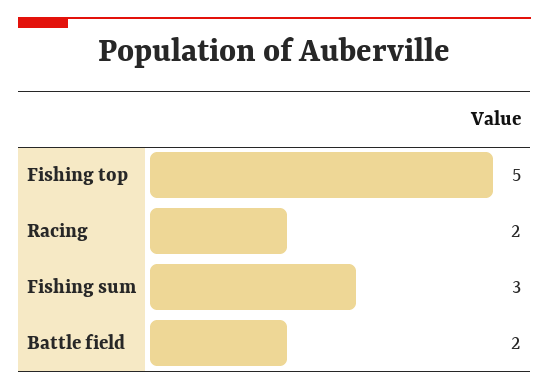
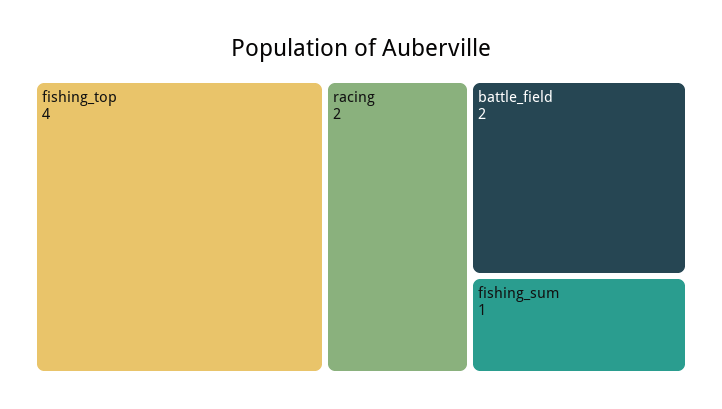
Fishing top: 5 -> 4
Fishing sum: 3 -> 1

